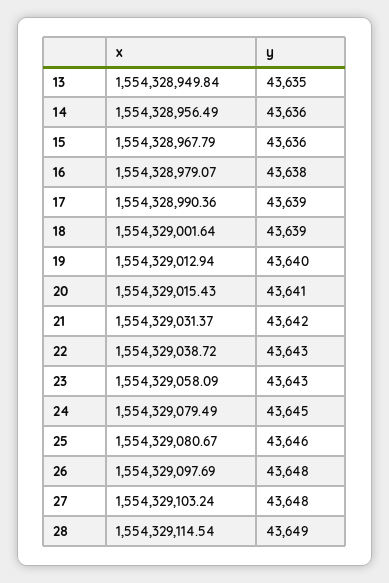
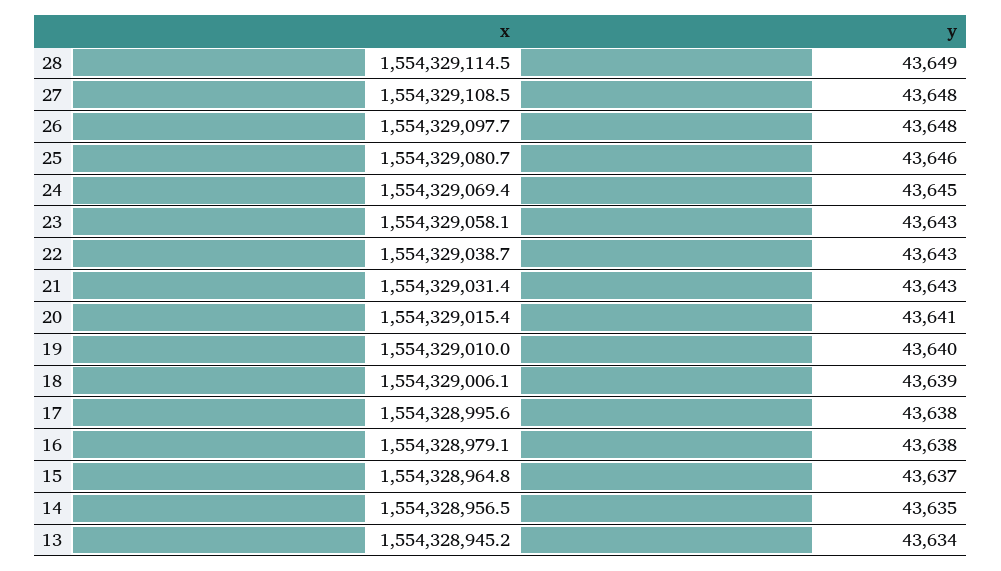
x, 13: 1554328949.84 -> 1554328945.2
y, 13: 43635 -> 43634
y, 14: 43636 -> 43635
x, 15: 1554328967.79 -> 1554328964.8
y, 15: 43636 -> 43637
x, 17: 1554328990.36 -> 1554328995.6
y, 17: 43639 -> 43638
x, 18: 1554329001.64 -> 1554329006.1
x, 19: 1554329012.94 -> 1554329010
y, 21: 43642 -> 43643
x, 24: 1554329079.49 -> 1554329069.4
x, 27: 1554329103.24 -> 1554329108.5

